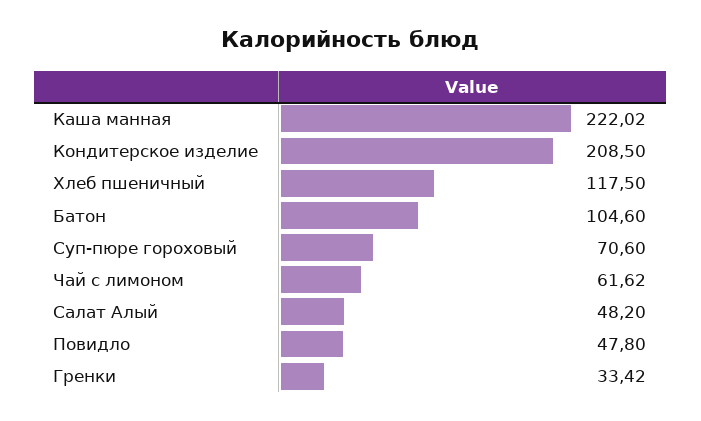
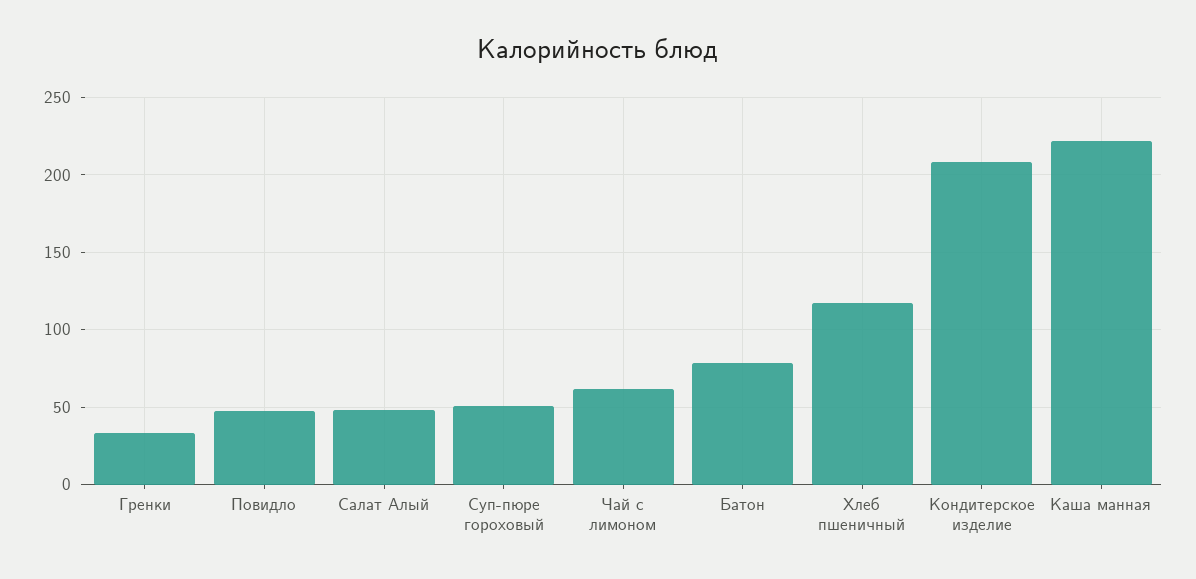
Батон: 104.6 -> 80
Суп-пюре гороховый: 70.6 -> 50

